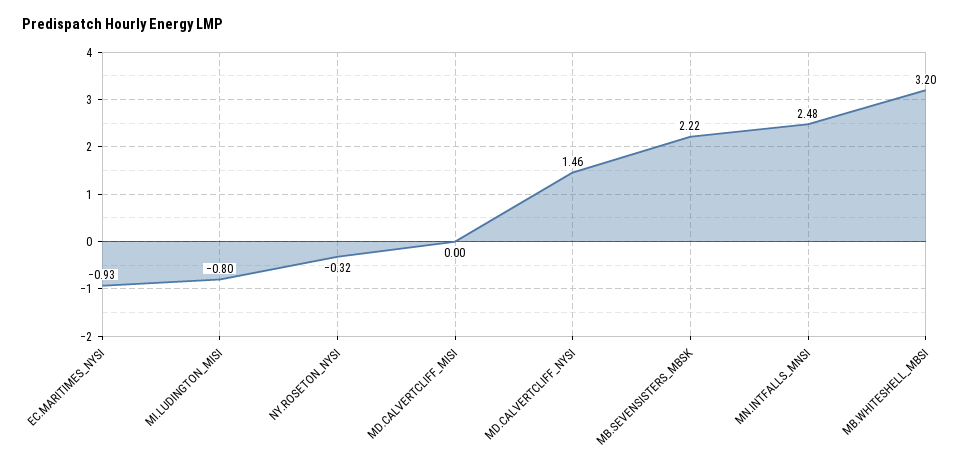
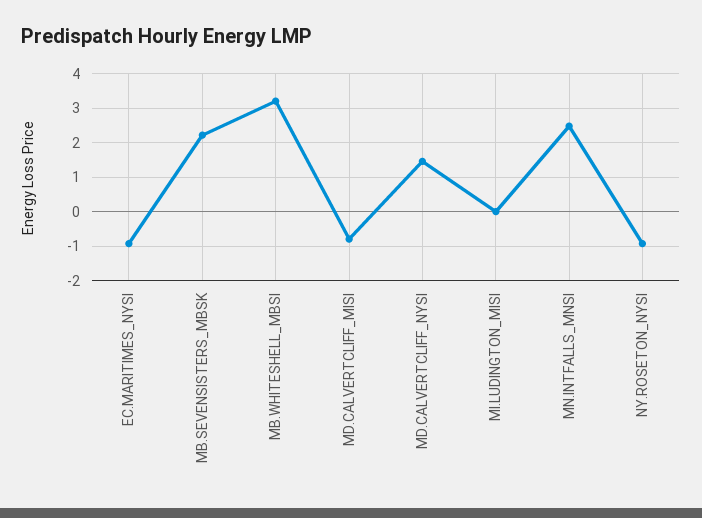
MI.LUDINGTON_MISI: -0.8 -> 0
NY.ROSETON_NYSI: -0.32 -> -1
MD.CALVERTCLIFF_MISI: 0 -> -0.8

